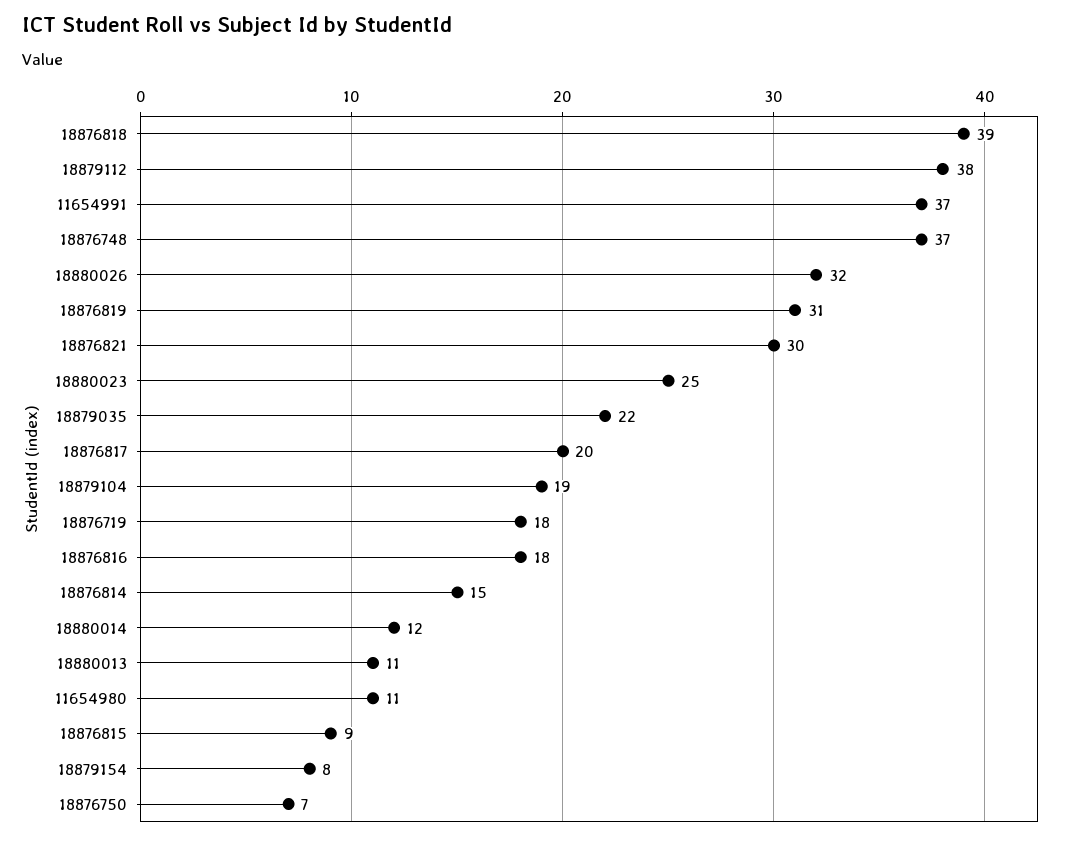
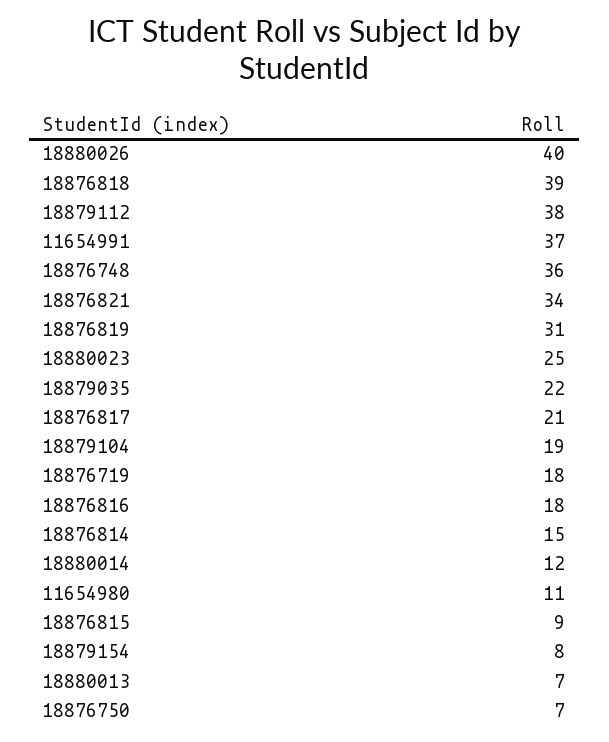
18876748: 37 -> 36
18880026: 32 -> 40
18876821: 30 -> 34
18876817: 20 -> 21
18880013: 11 -> 7

